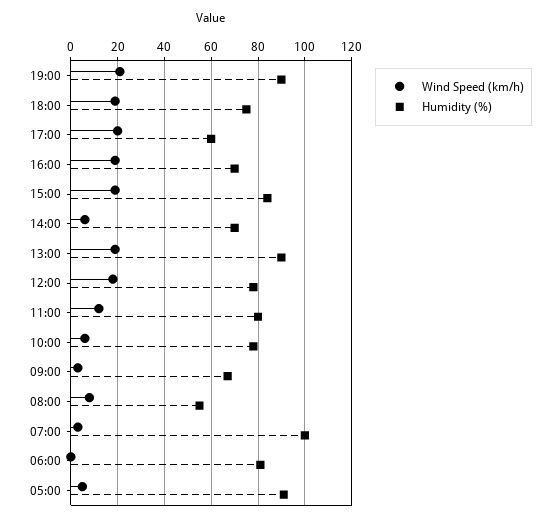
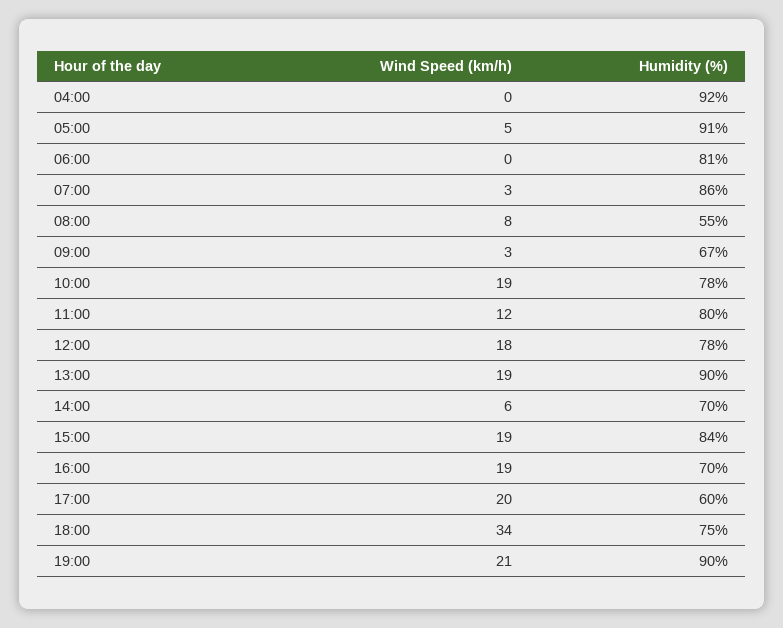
Wind Speed (km/h), 18:00: 20 -> 34
Wind Speed (km/h), 10:00: 5 -> 19
Humidity (%), 07:00: 100 -> 86
Wind Speed (km/h), 04:00: none -> 0
Humidity (%), 04:00: none -> 92

